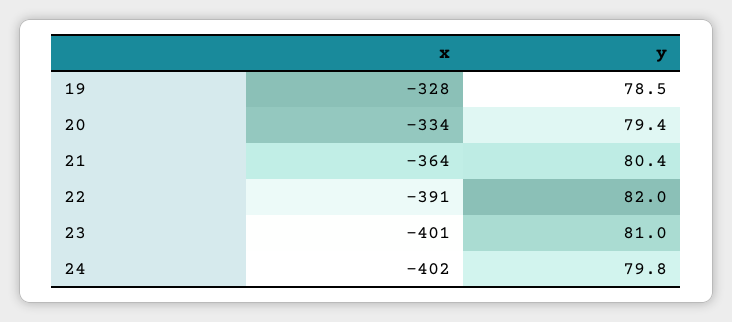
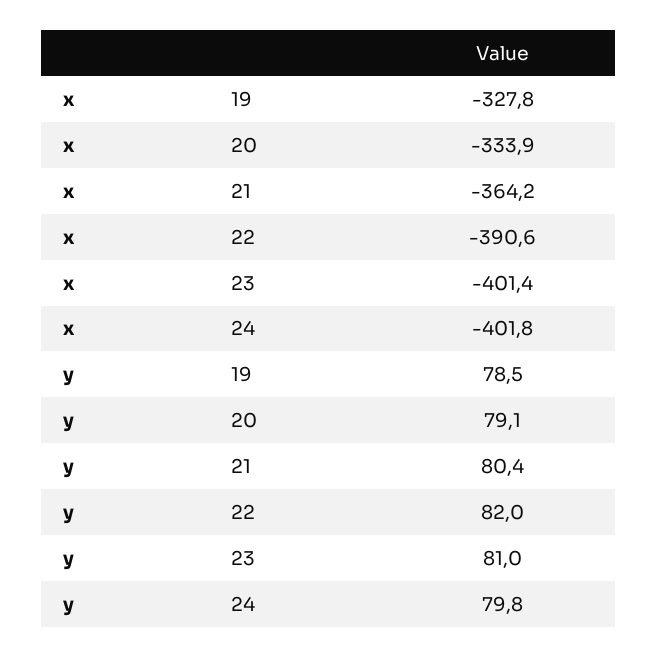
y, 20: 79.4 -> 79.1

